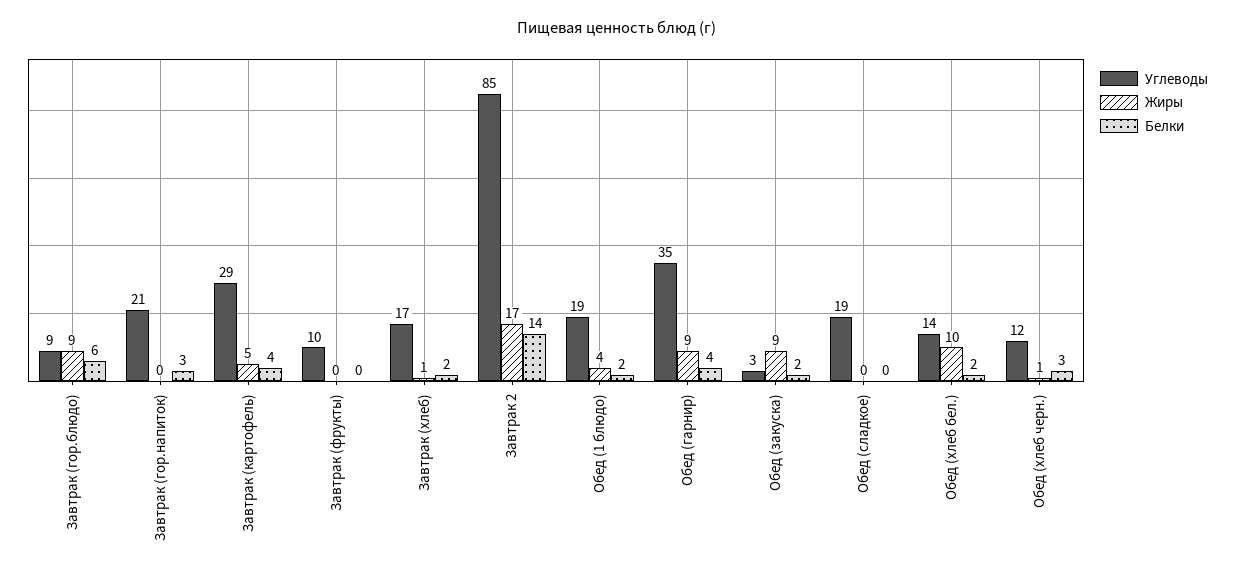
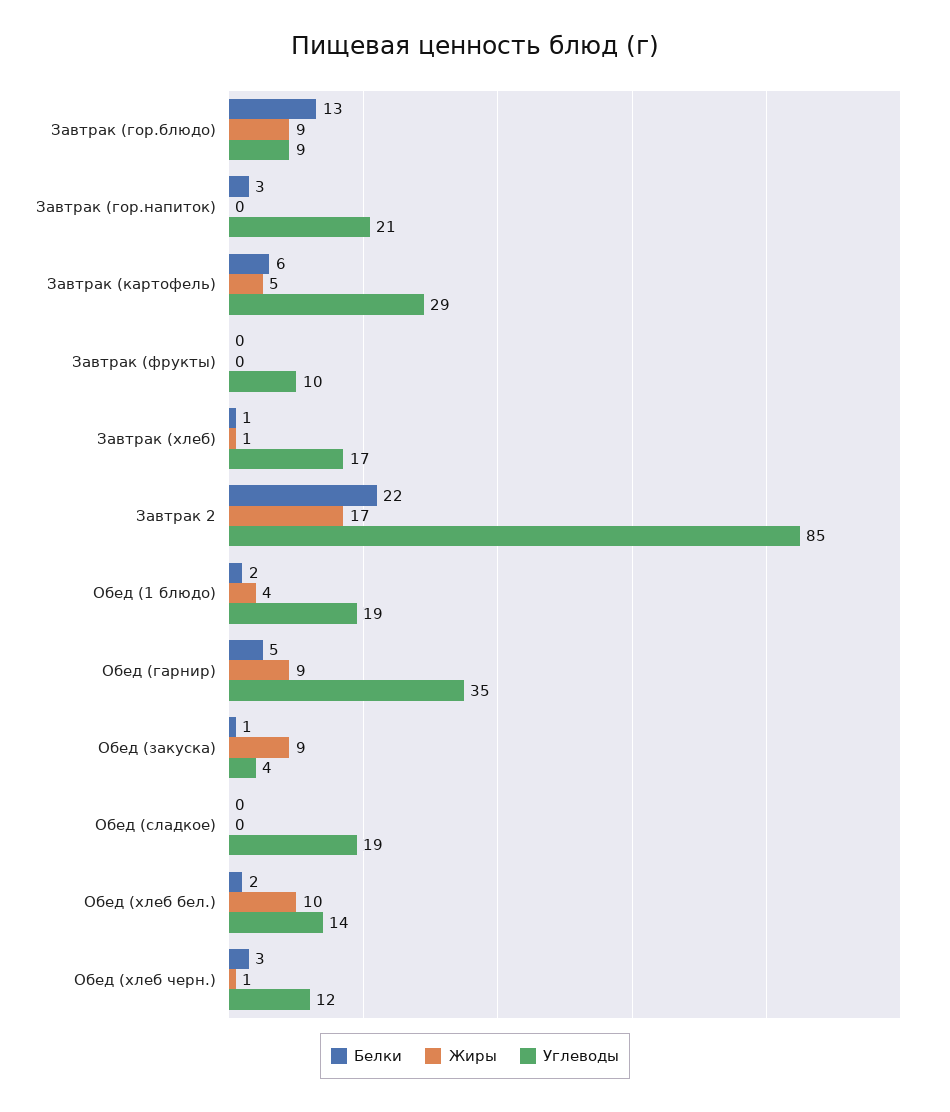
Белки, Завтрак (гор.блюдо): 6 -> 13
Белки, Завтрак (картофель): 4 -> 6
Белки, Завтрак (хлеб): 2 -> 1
Белки, Завтрак 2: 14 -> 22
Белки, Обед (гарнир): 4 -> 5
Углеводы, Обед (закуска): 3 -> 4
Белки, Обед (закуска): 2 -> 1

